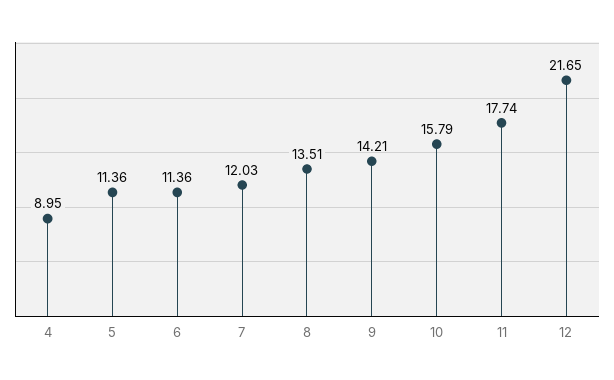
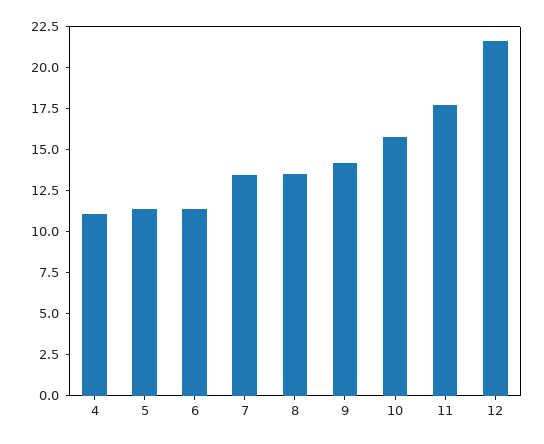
4: 8.95 -> 11
7: 12.03 -> 13.5

